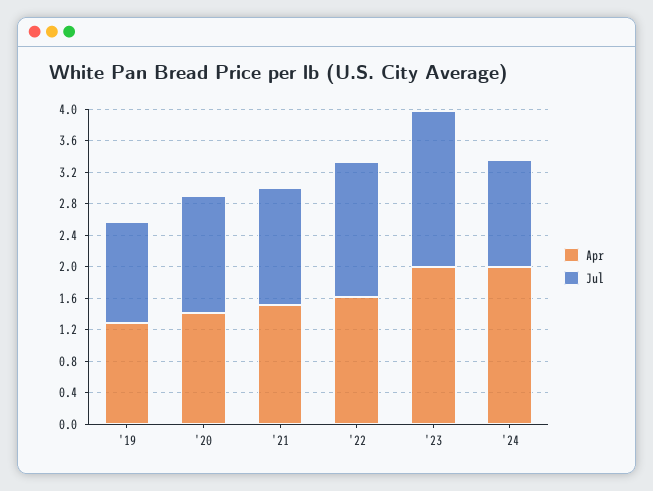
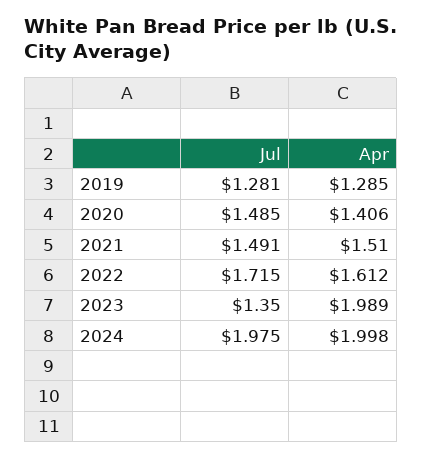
Jul, '23: 2 -> 1.35
Jul, '24: 1.4 -> 1.975

